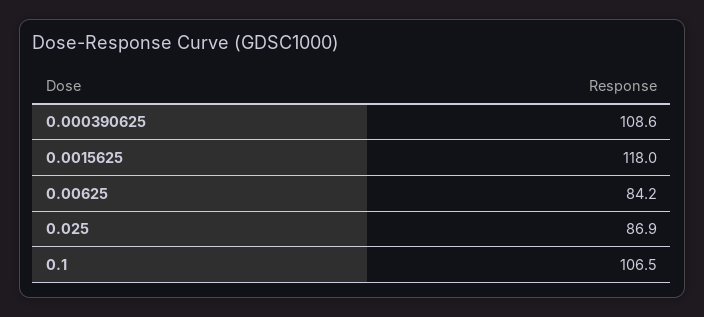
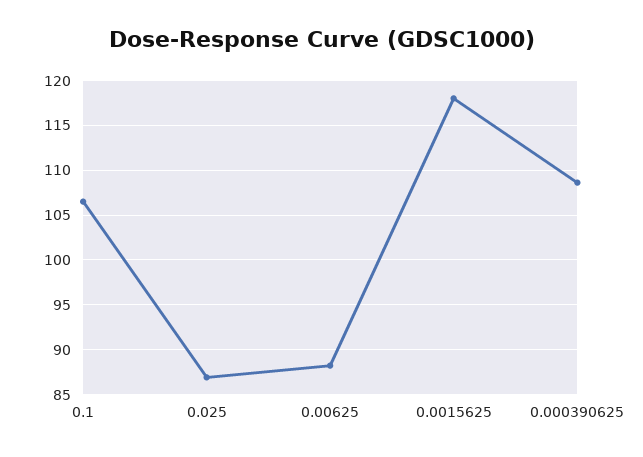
0.00625: 84.2 -> 88

